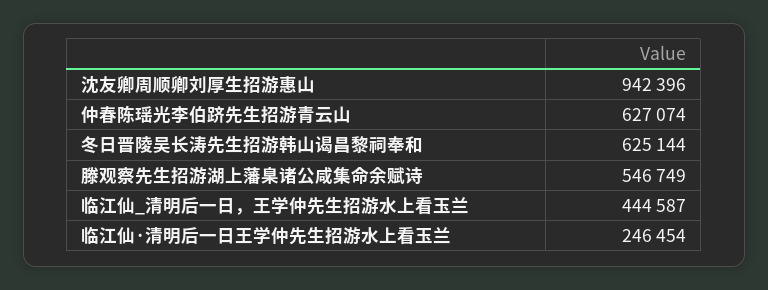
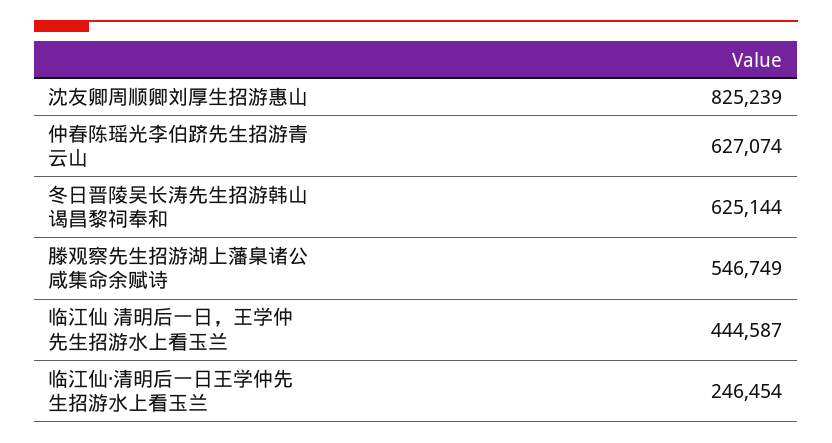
沈友卿周顺卿刘厚生招游惠山: 942396 -> 825239

